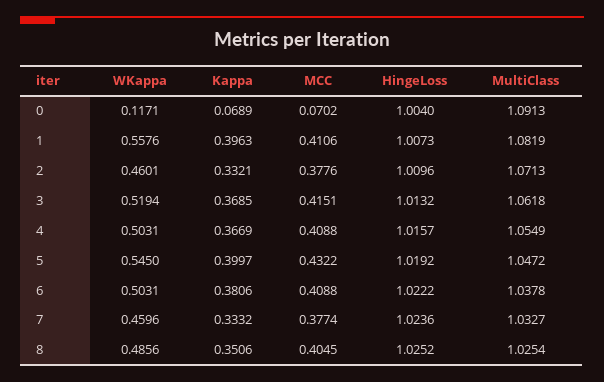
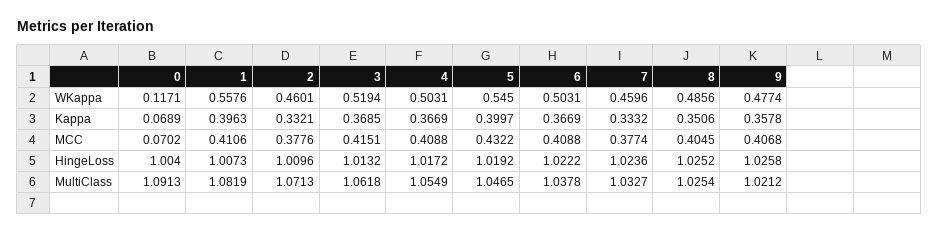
HingeLoss, 4: 1.0157 -> 1.0172
MultiClass, 5: 1.0472 -> 1.0465
Kappa, 6: 0.3806 -> 0.3669
WKappa, 9: none -> 0.4774
Kappa, 9: none -> 0.3578
MCC, 9: none -> 0.4068
HingeLoss, 9: none -> 1.0258
MultiClass, 9: none -> 1.0212

